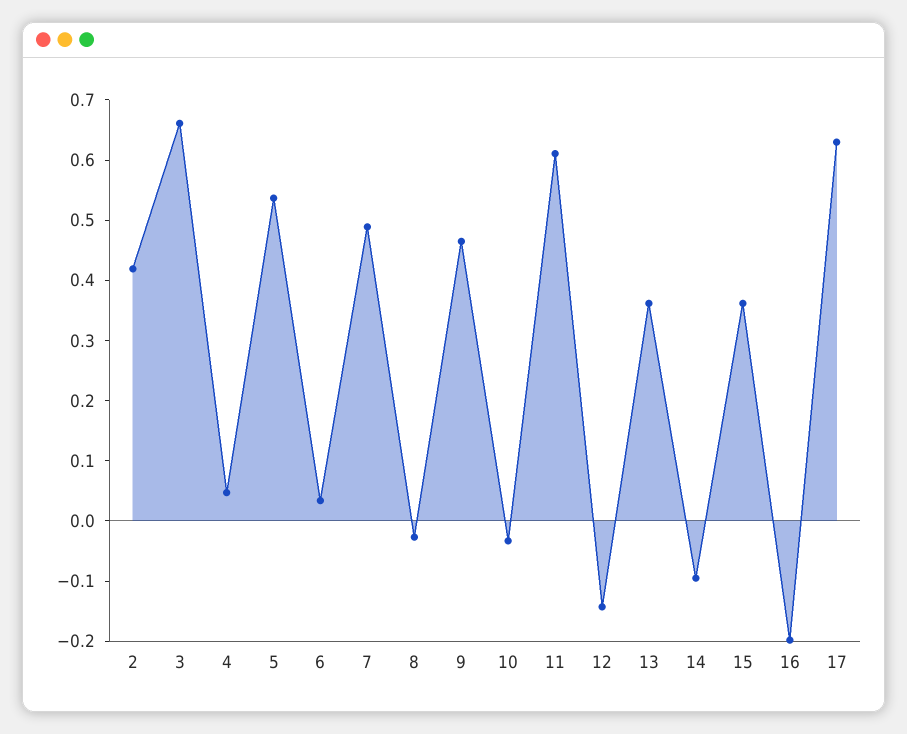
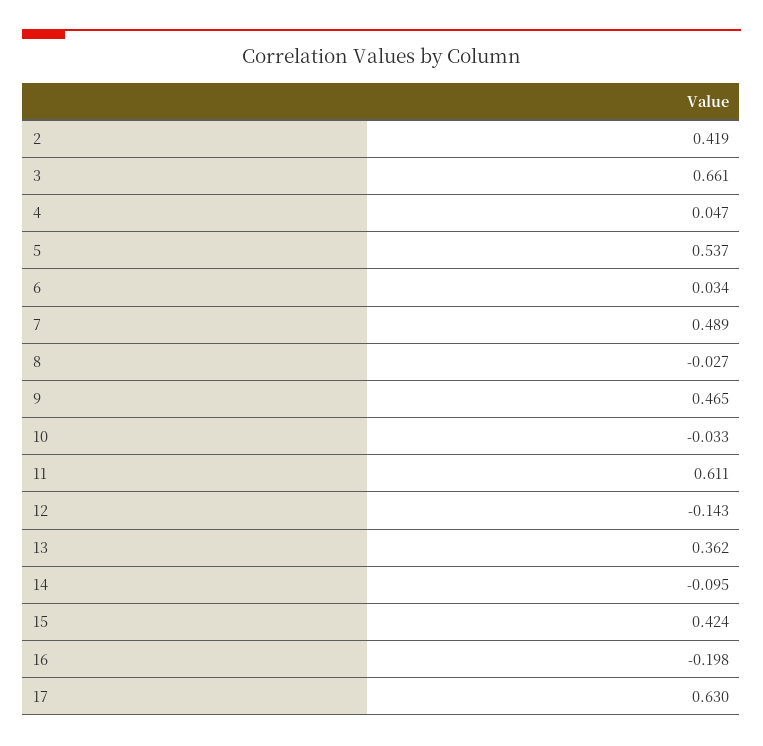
15: 0.36 -> 0.424

